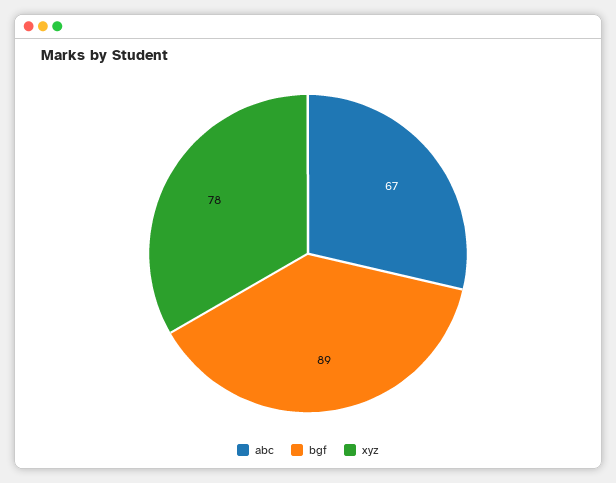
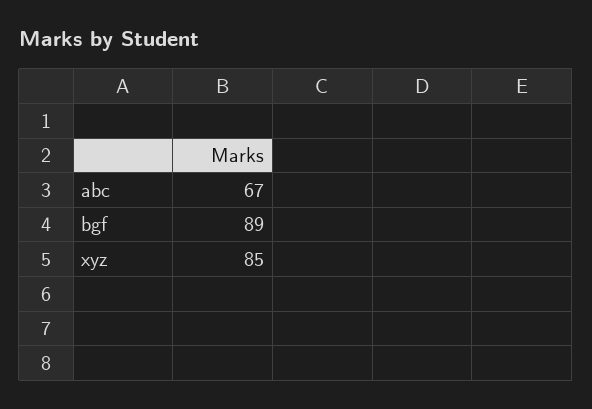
xyz: 78 -> 85

